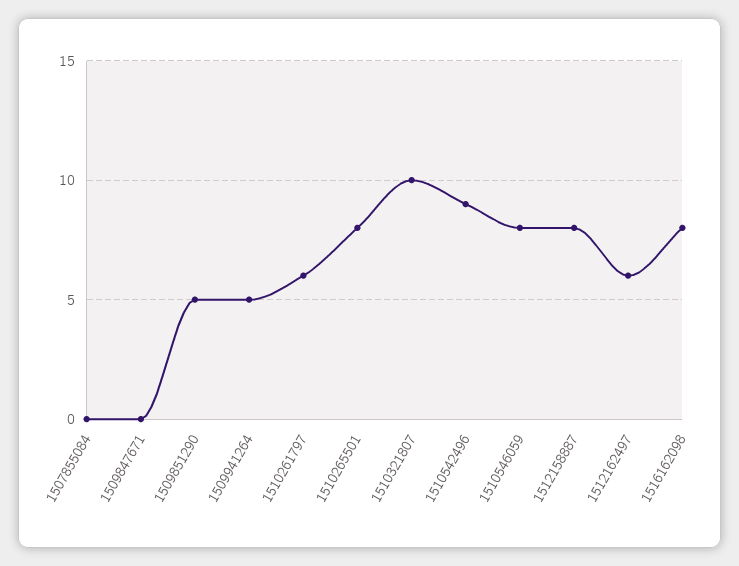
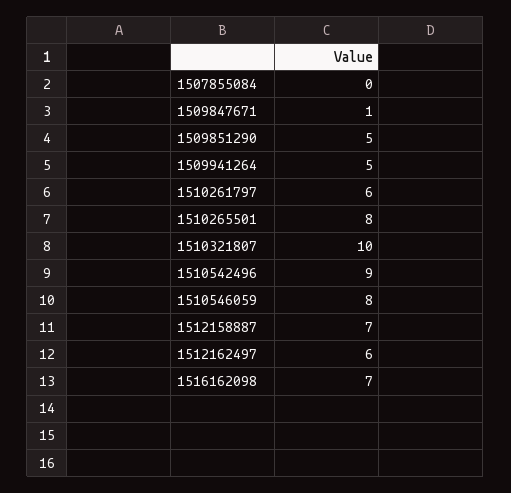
1509847671: 0 -> 1
1512158887: 8 -> 7
1516162098: 8 -> 7

